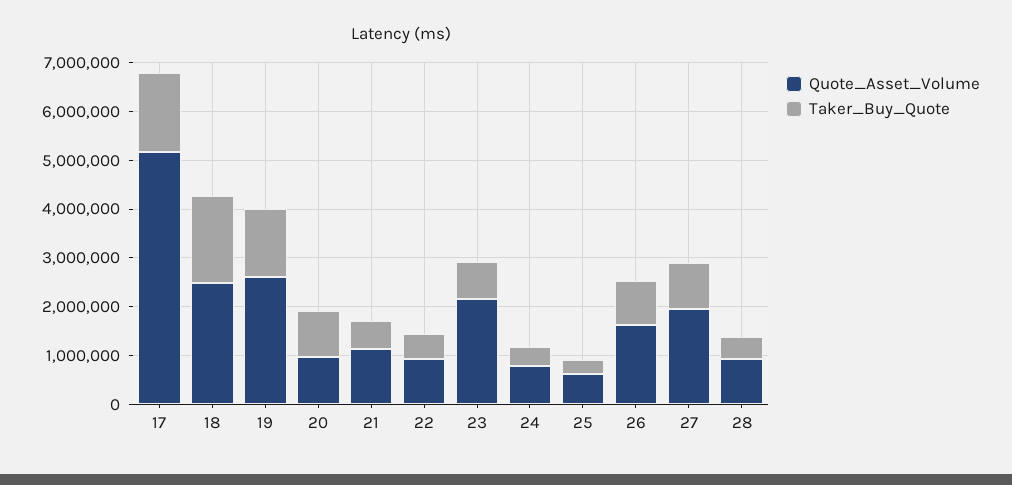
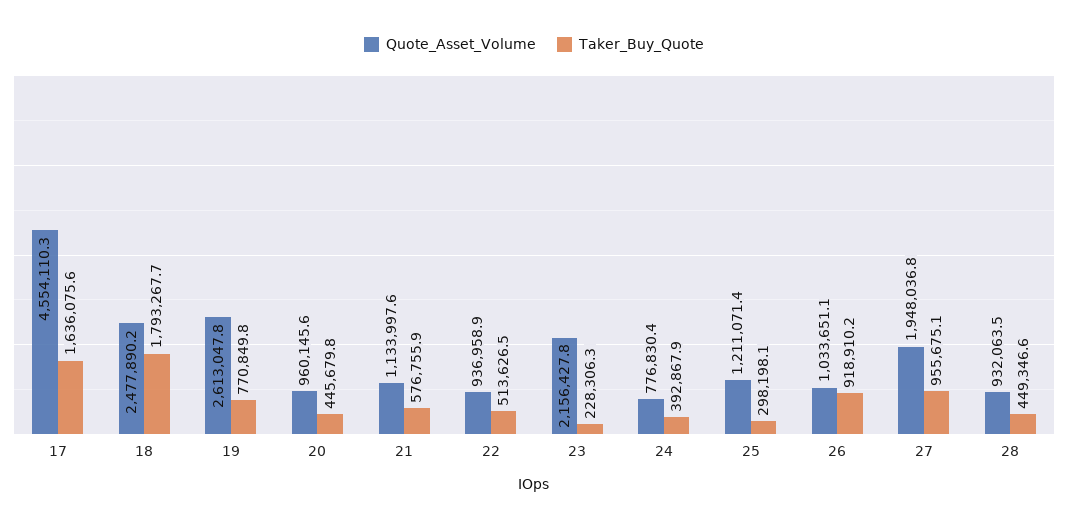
Quote_Asset_Volume, 17: 5200000 -> 4554110.3
Taker_Buy_Quote, 19: 1400000 -> 770849.8
Taker_Buy_Quote, 20: 1000000 -> 445679.8
Taker_Buy_Quote, 23: 800000 -> 228306.3
Quote_Asset_Volume, 25: 600000 -> 1211071.4
Quote_Asset_Volume, 26: 1600000 -> 1033651.1

